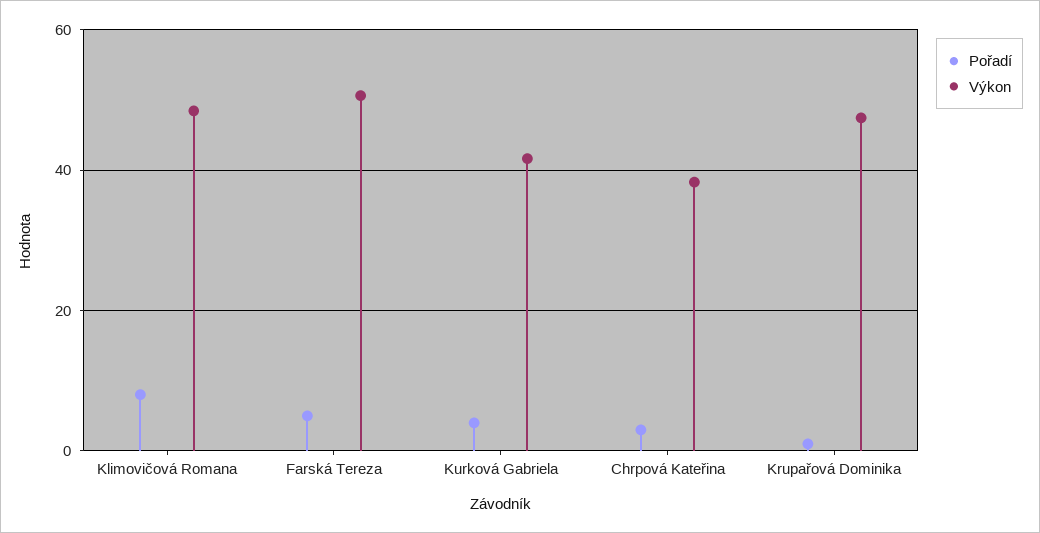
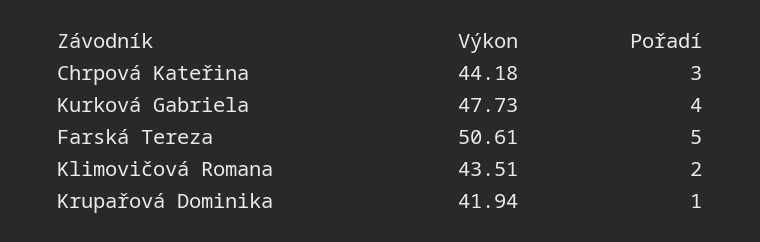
Pořadí, Klimovičová Romana: 8 -> 2
Výkon, Klimovičová Romana: 48 -> 43.51
Výkon, Kurková Gabriela: 42 -> 47.73
Výkon, Chrpová Kateřina: 38 -> 44.18
Výkon, Krupařová Dominika: 48 -> 41.94

